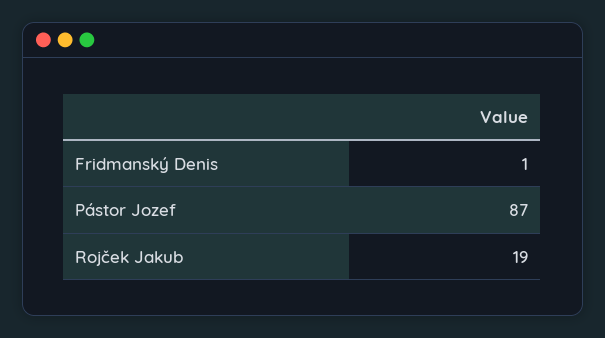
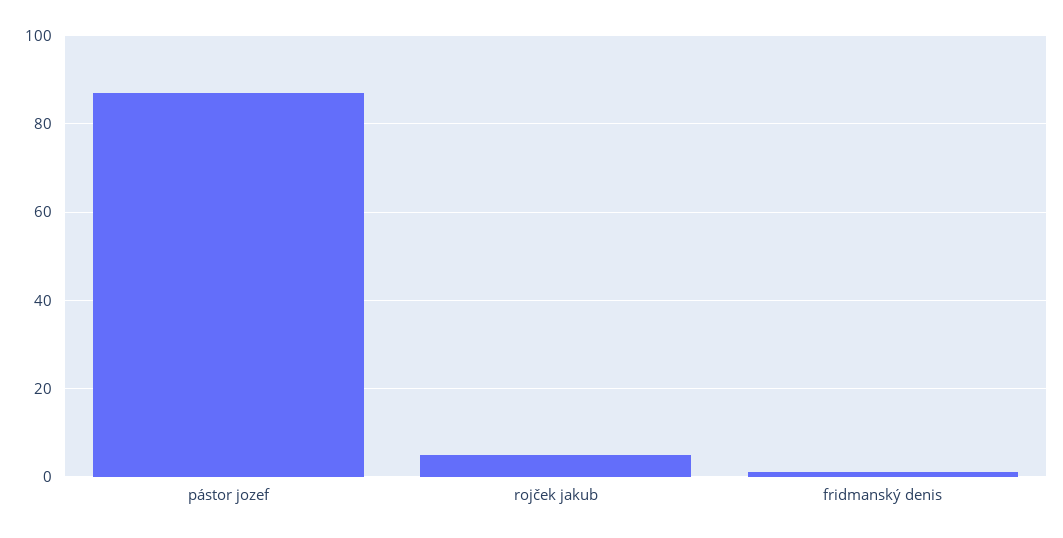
Rojček Jakub: 19 -> 5

